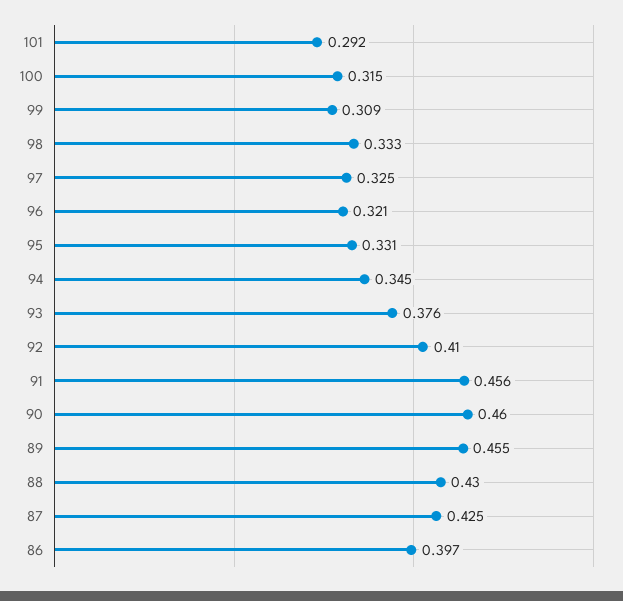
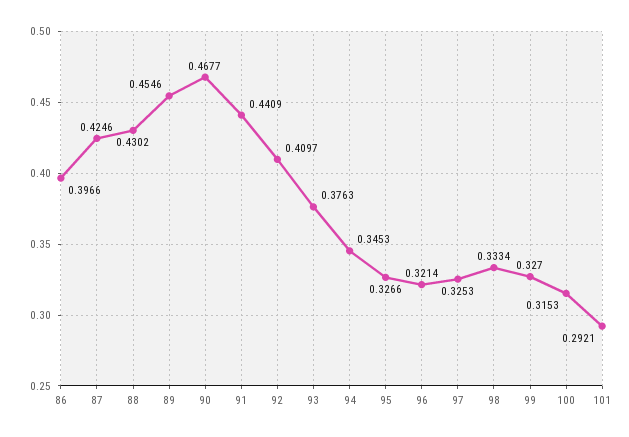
99: 0.309 -> 0.327
95: 0.331 -> 0.3266
91: 0.456 -> 0.4409
90: 0.46 -> 0.4677

